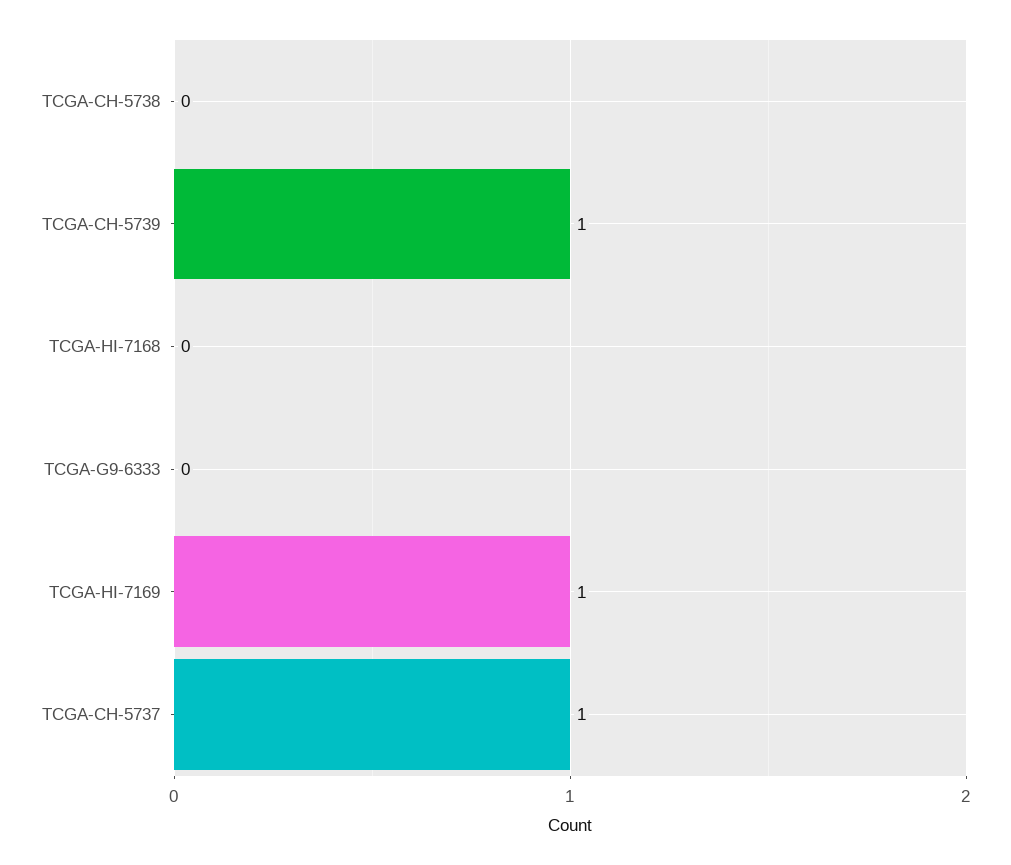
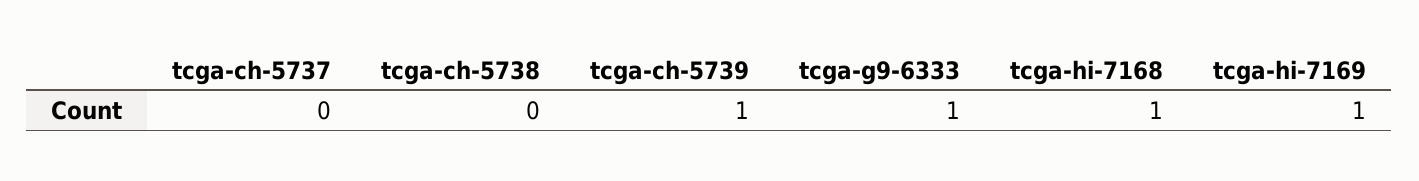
TCGA-HI-7168: 0 -> 1
TCGA-G9-6333: 0 -> 1
TCGA-CH-5737: 1 -> 0

